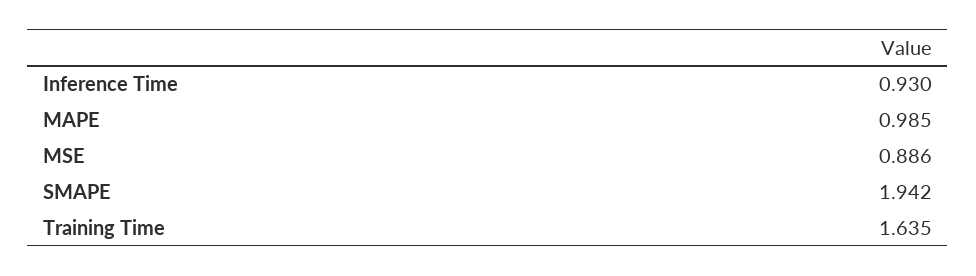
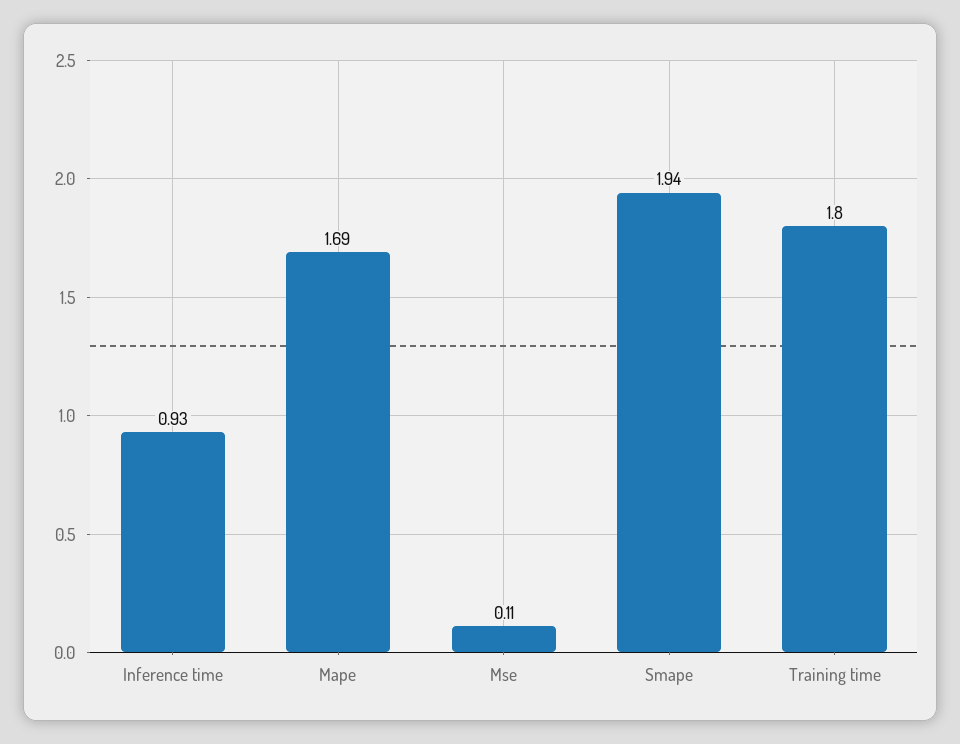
MAPE: 0.985 -> 1.69
MSE: 0.886 -> 0.11
Training Time: 1.635 -> 1.8

